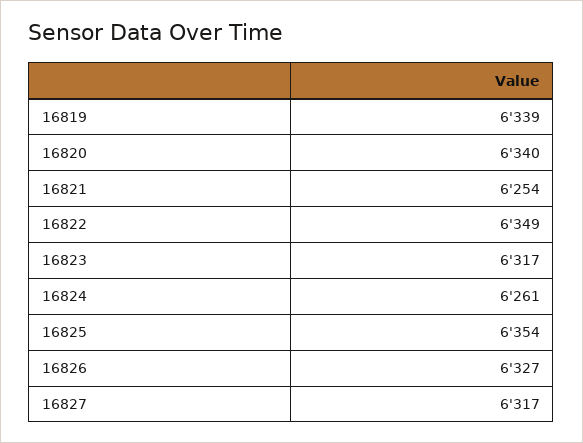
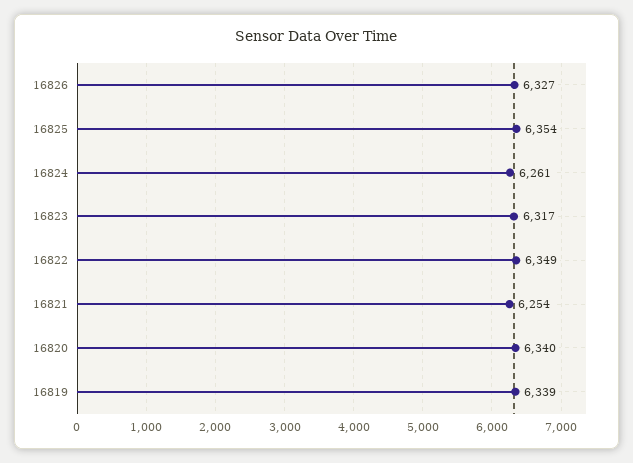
16827: 6317 -> none

